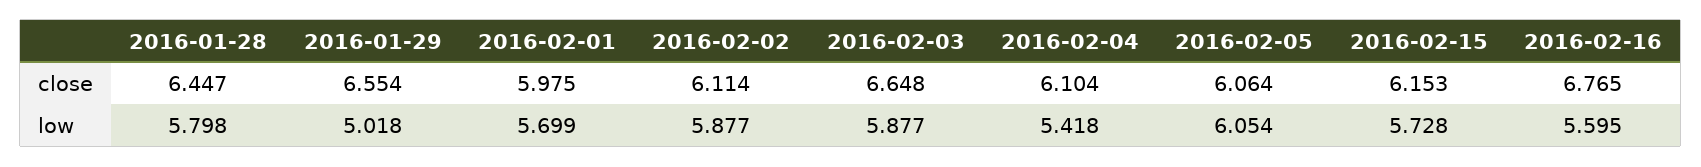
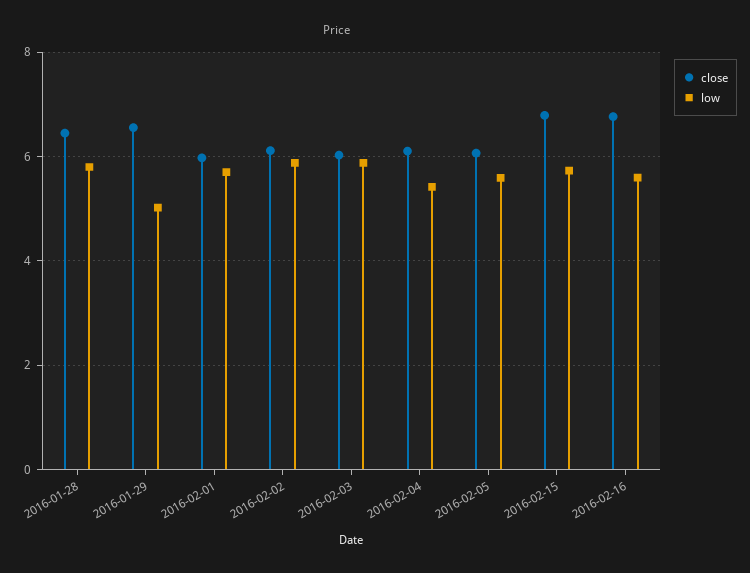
close, 2016-02-03: 6.648 -> 6
close, 2016-02-15: 6.153 -> 6.8
low, 2016-02-05: 6.054 -> 5.6

